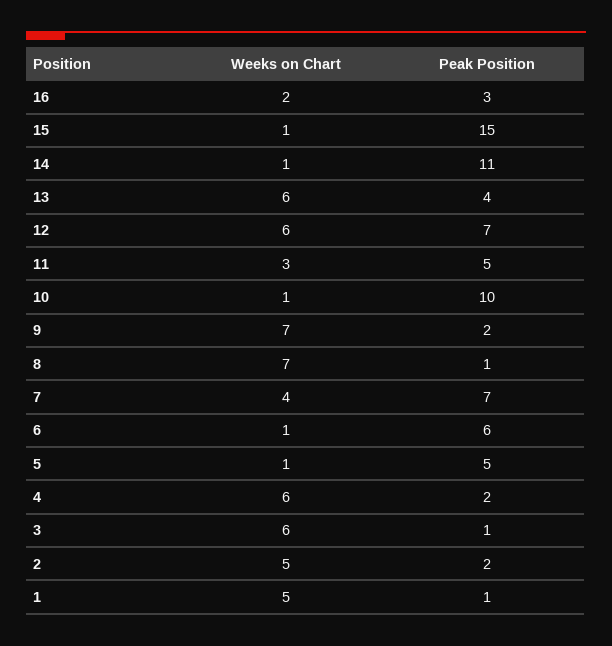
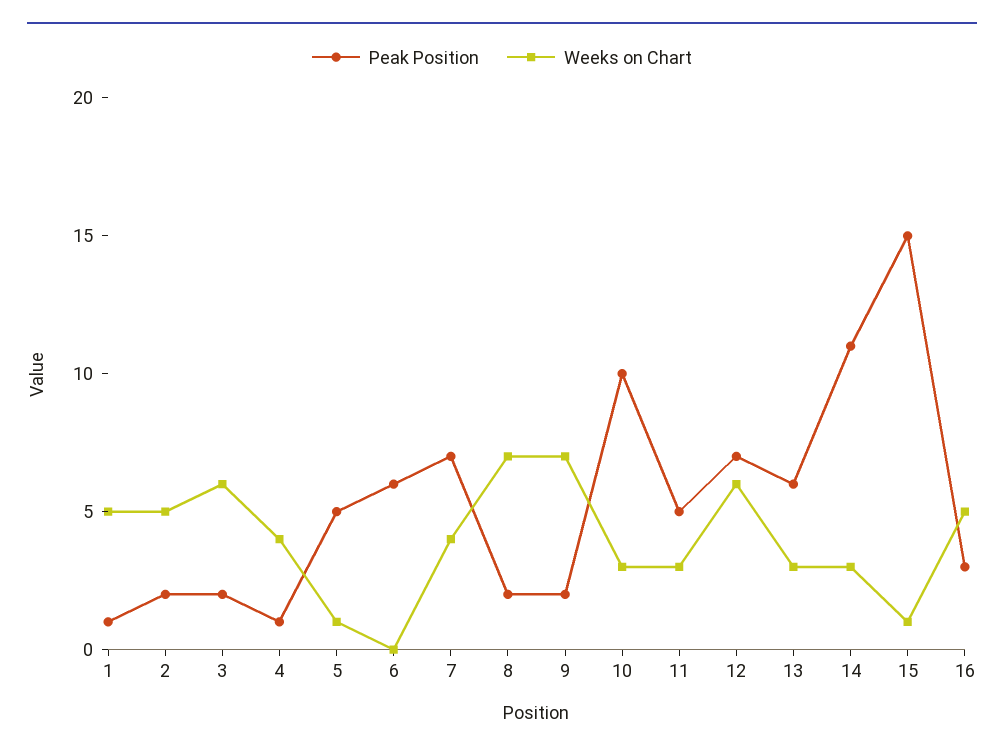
Weeks on Chart, 16: 2 -> 5
Weeks on Chart, 14: 1 -> 3
Weeks on Chart, 13: 6 -> 3
Peak Position, 13: 4 -> 6
Weeks on Chart, 10: 1 -> 3
Peak Position, 8: 1 -> 2
Weeks on Chart, 6: 1 -> 0
Weeks on Chart, 4: 6 -> 4
Peak Position, 4: 2 -> 1
Peak Position, 3: 1 -> 2

